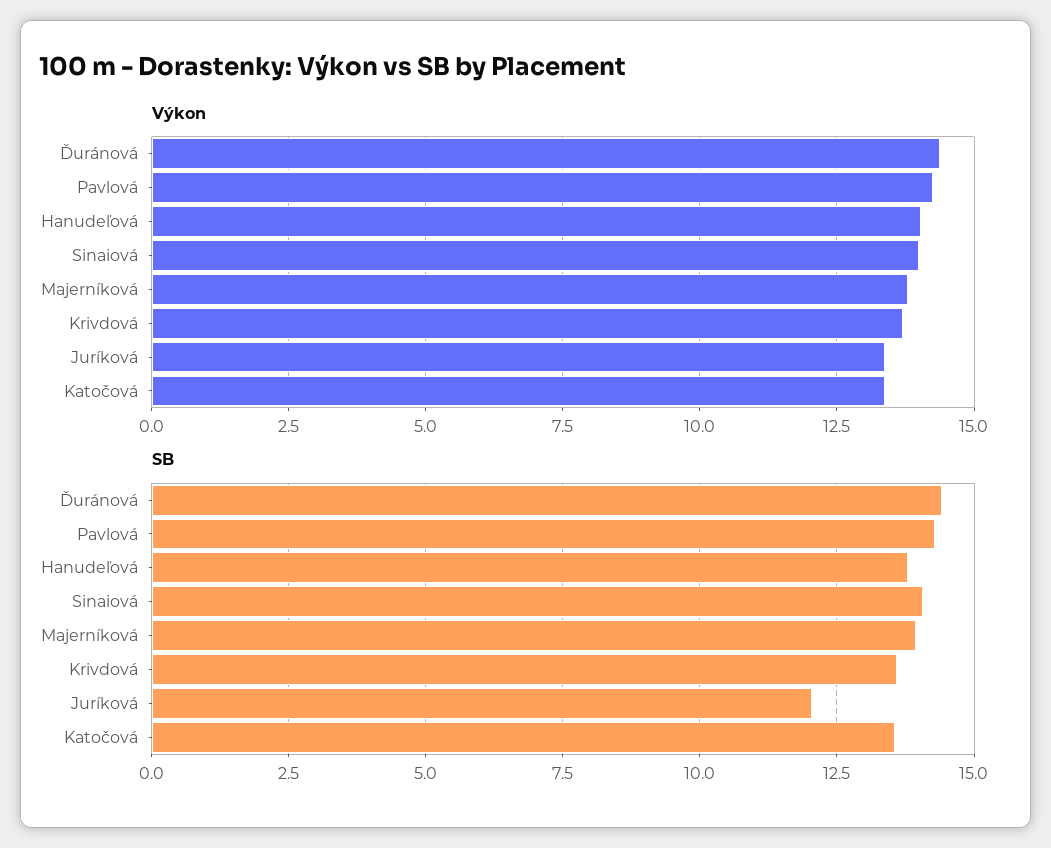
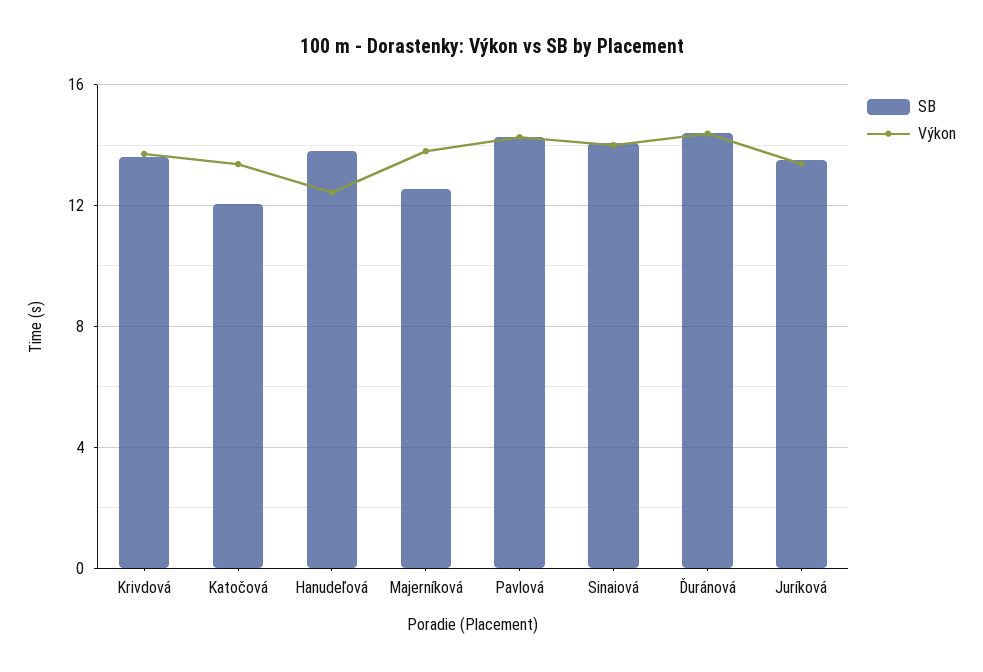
Výkon, Hanudeľová: 14 -> 12.5
SB, Majerníková: 14 -> 12.5
SB, Juríková: 12 -> 13.5
SB, Katočová: 13.5 -> 12

